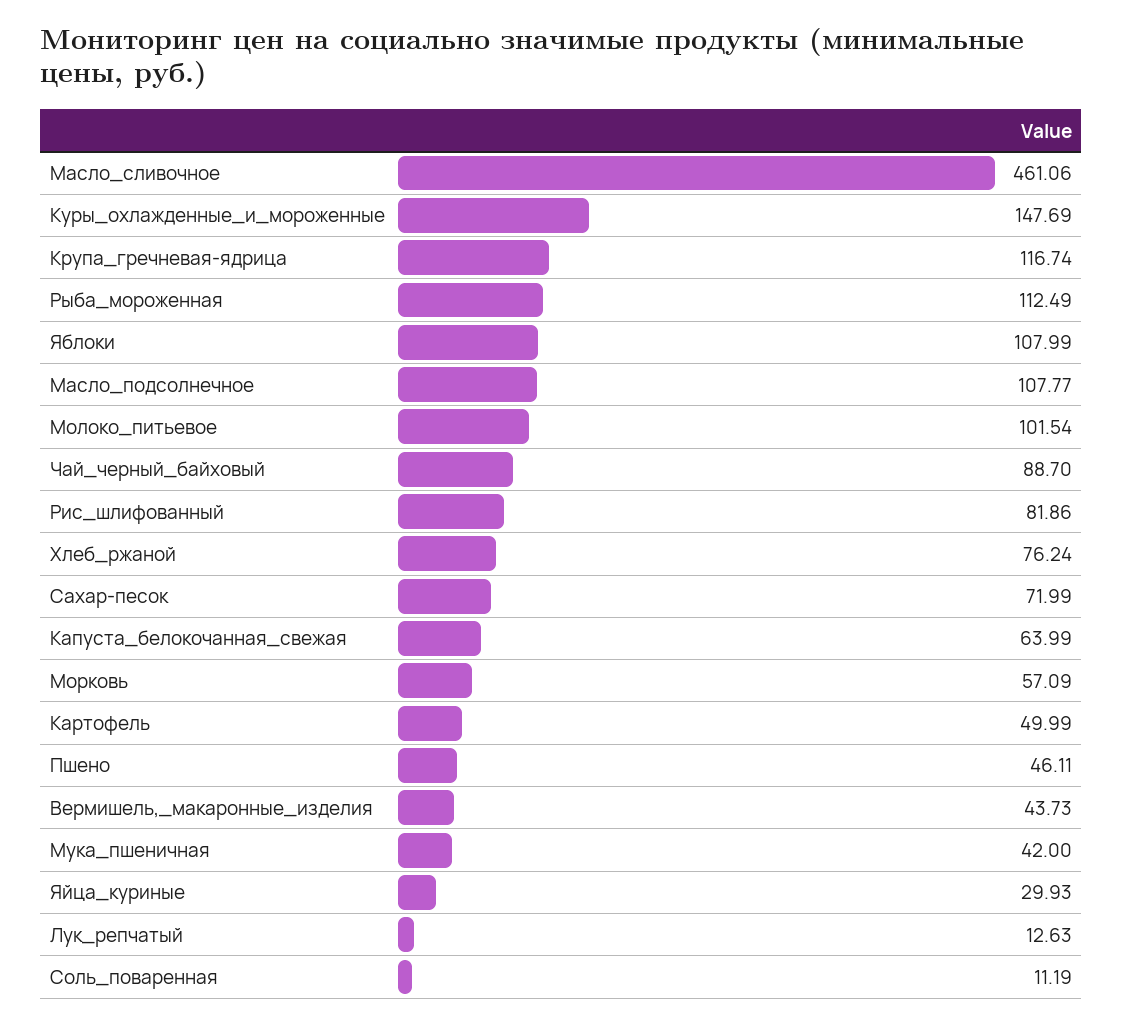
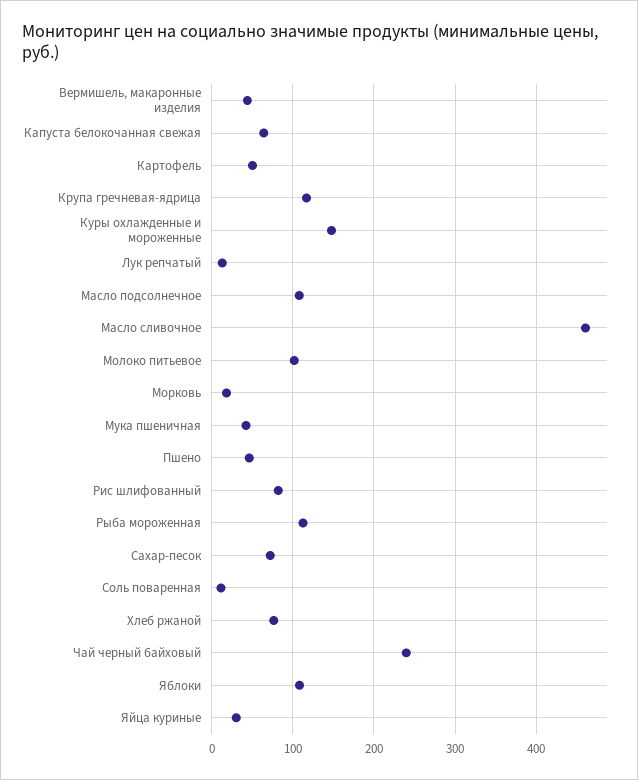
Чай_черный_байховый: 88.7 -> 240
Морковь: 57.09 -> 20

